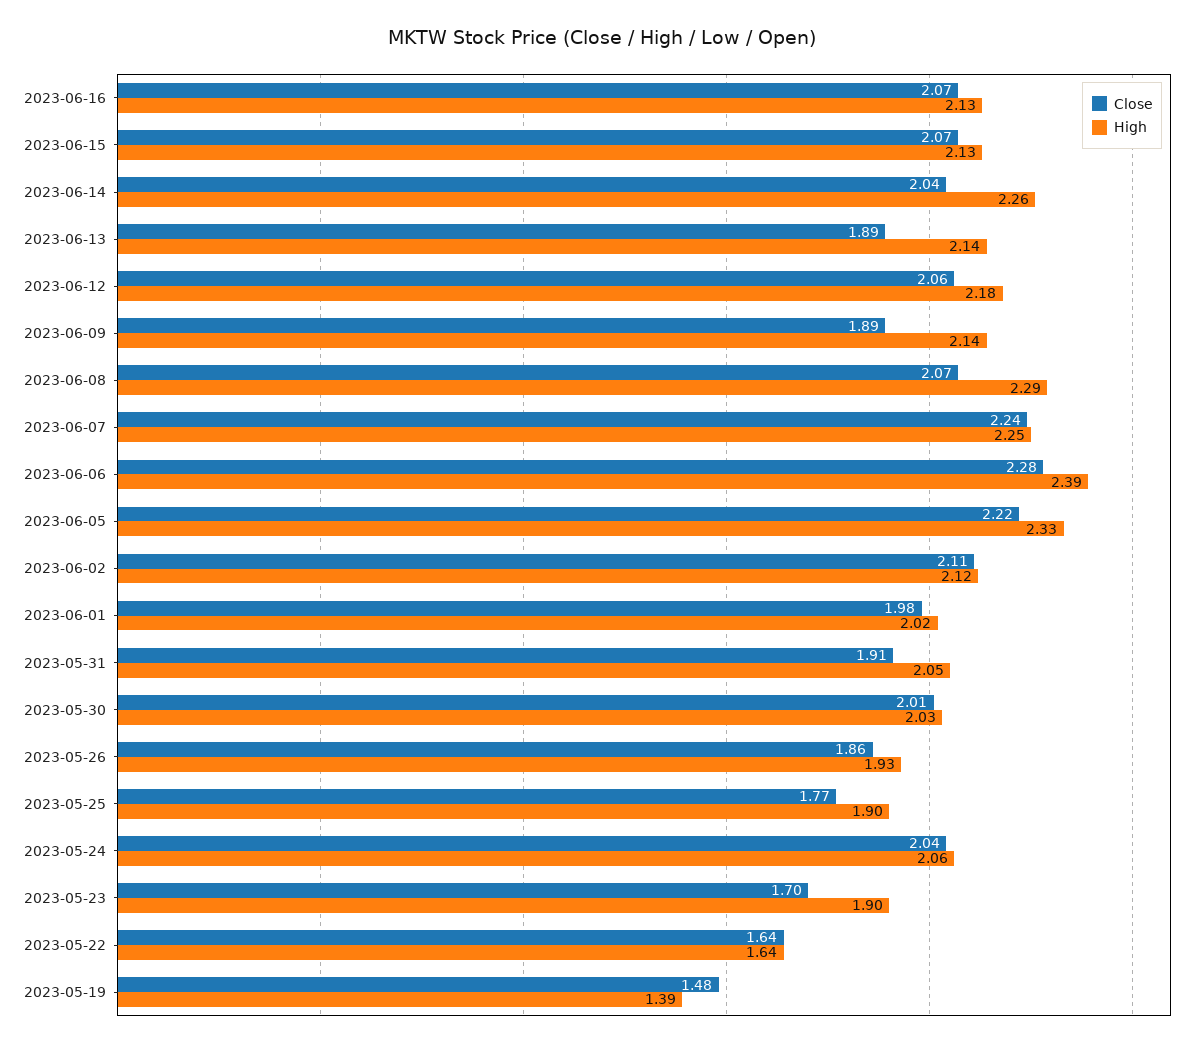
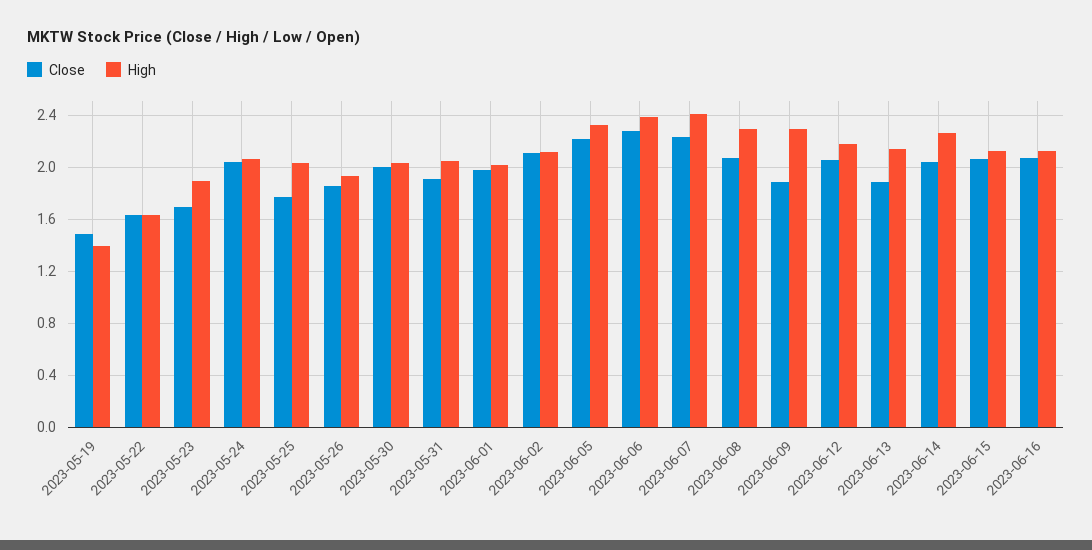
High, 2023-06-09: 2.14 -> 2.3
High, 2023-06-07: 2.25 -> 2.4
High, 2023-05-25: 1.9 -> 2.05

